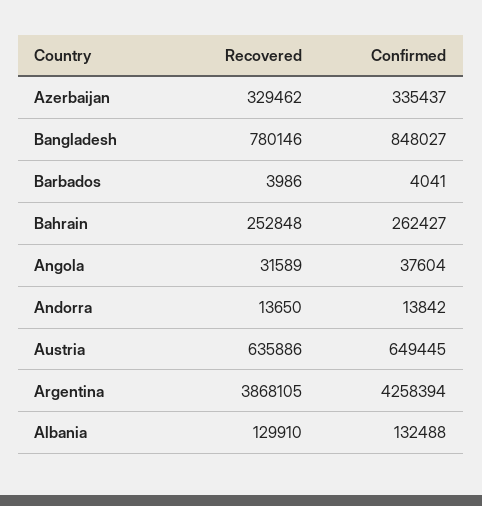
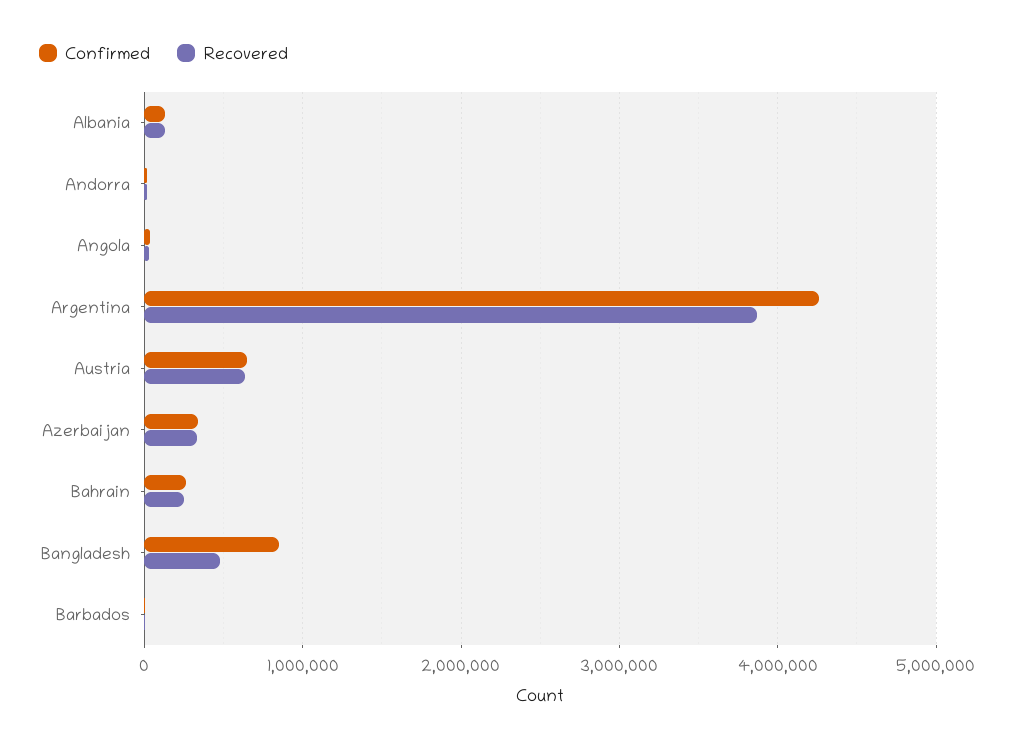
Recovered, Bangladesh: 780146 -> 500000

